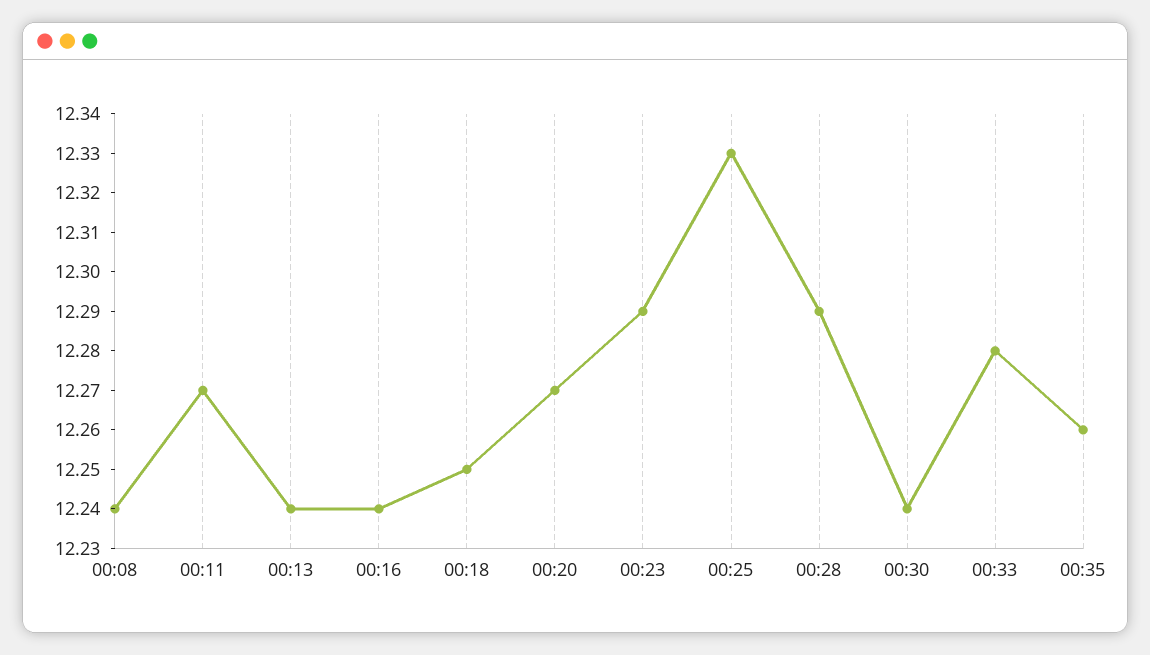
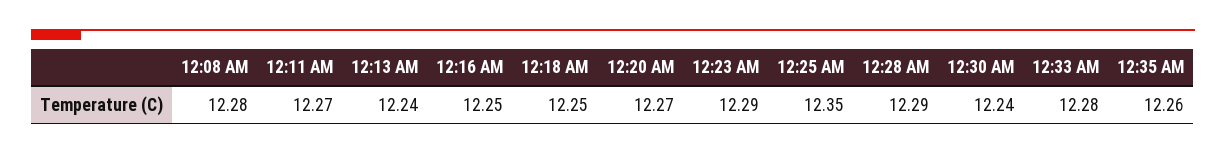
00:08: 12.24 -> 12.28
00:16: 12.24 -> 12.25
00:25: 12.33 -> 12.35

